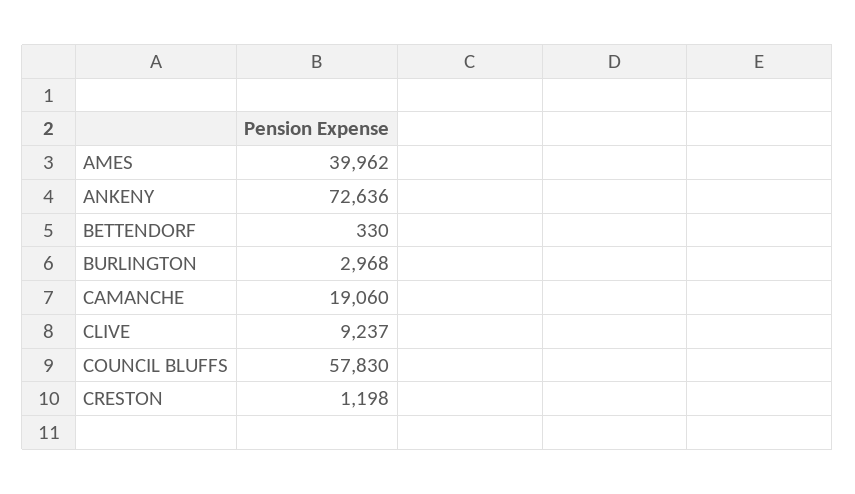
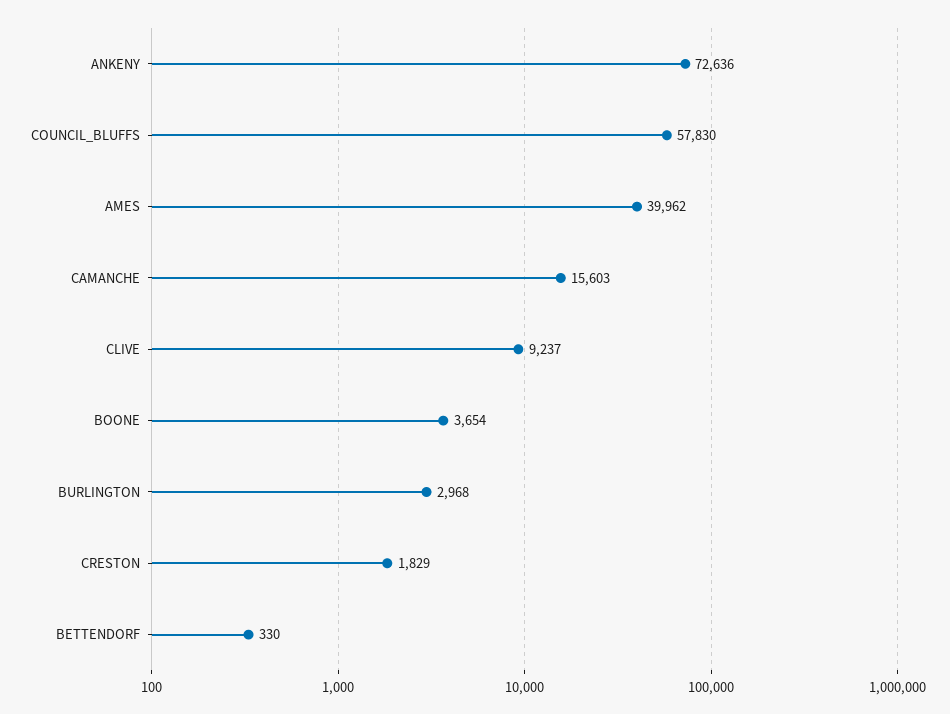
CAMANCHE: 19060 -> 15603
CRESTON: 1198 -> 1829
BOONE: none -> 3654

